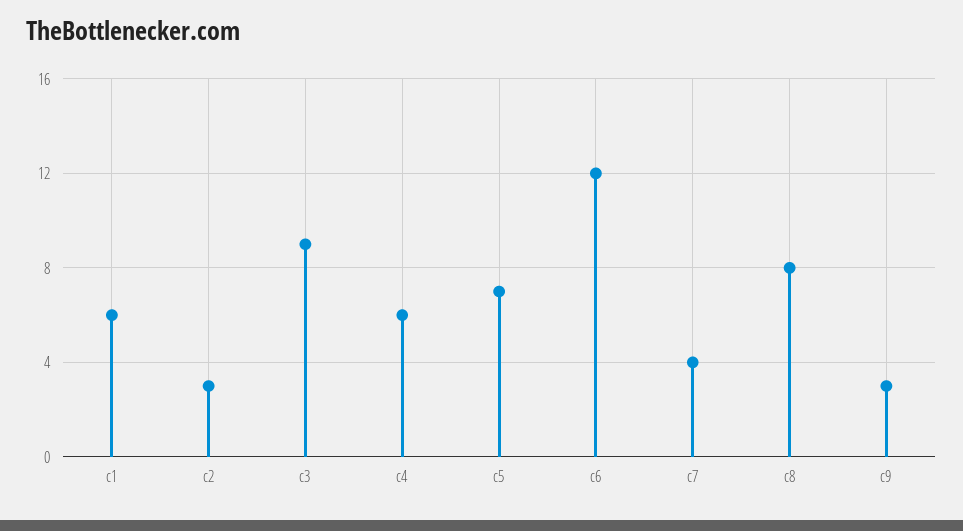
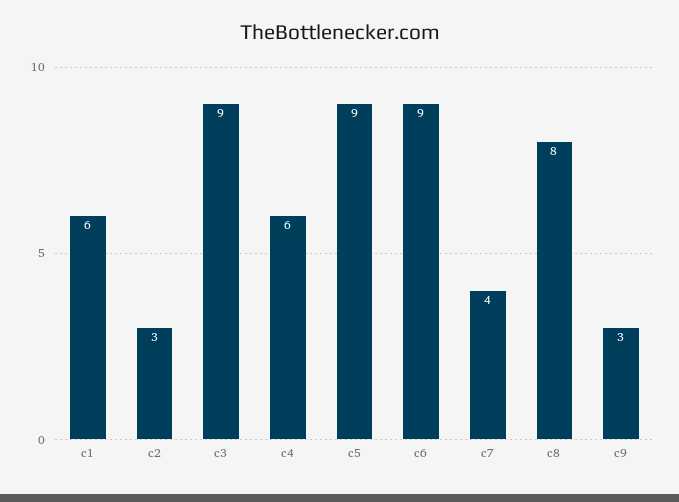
c5: 7 -> 9
c6: 12 -> 9

